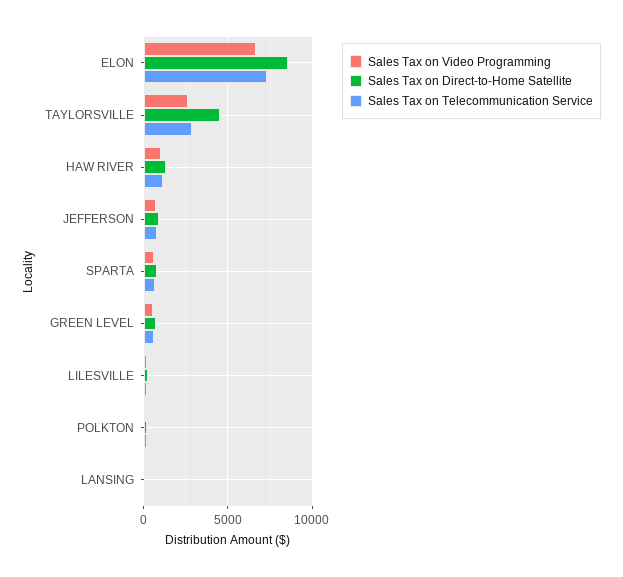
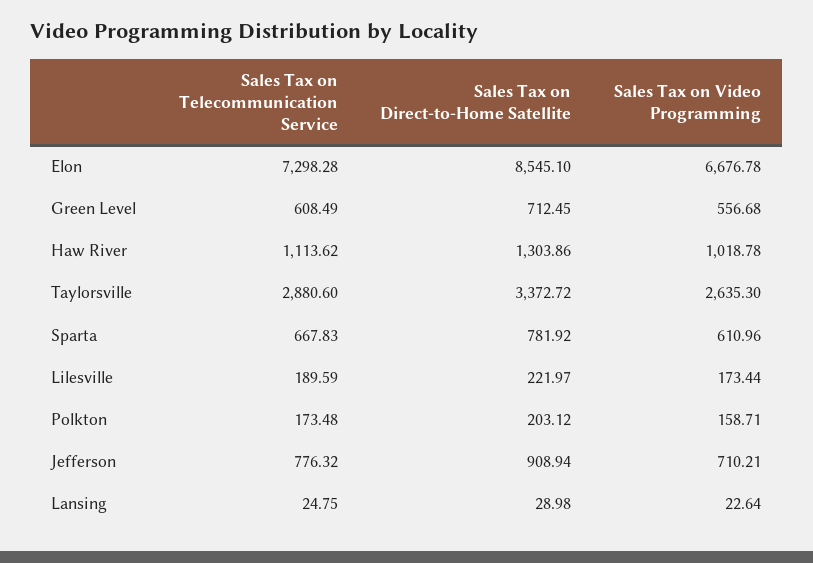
Sales Tax on Direct-to-Home Satellite, TAYLORSVILLE: 4500 -> 3372.72

